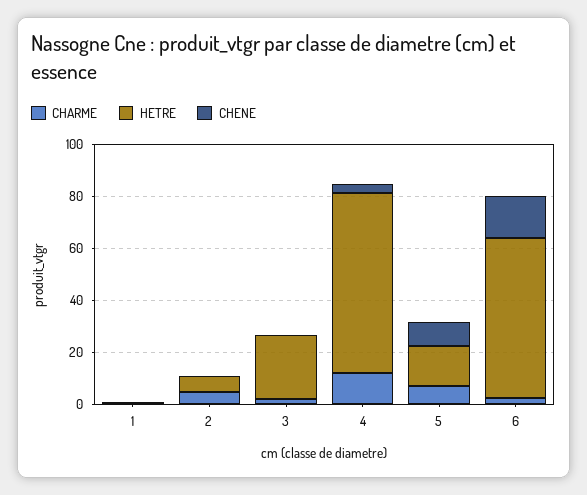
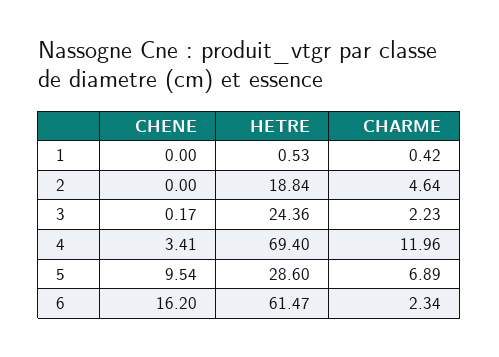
HETRE, 2: 5 -> 18.84
HETRE, 5: 15 -> 28.6

